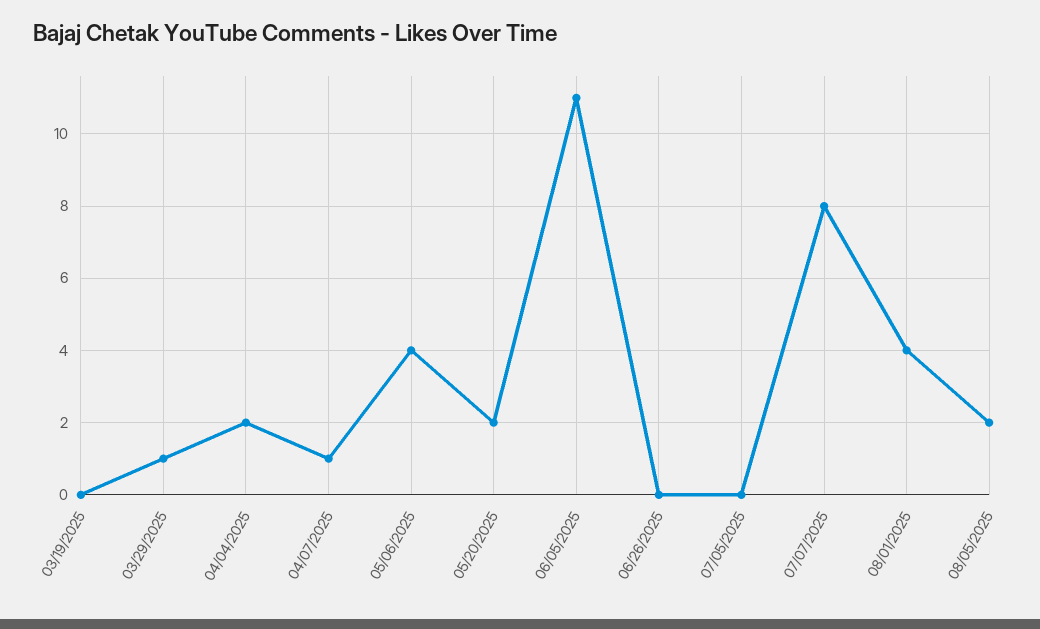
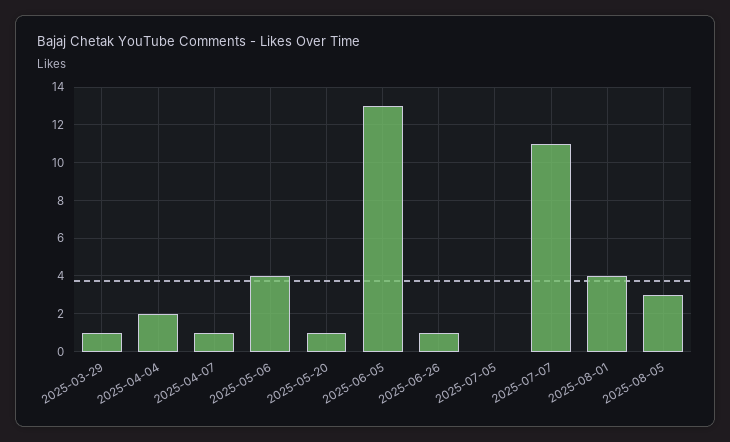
03/19/2025: 0 -> none
05/20/2025: 2 -> 1
06/05/2025: 11 -> 13
06/26/2025: 0 -> 1
07/07/2025: 8 -> 11
08/05/2025: 2 -> 3

